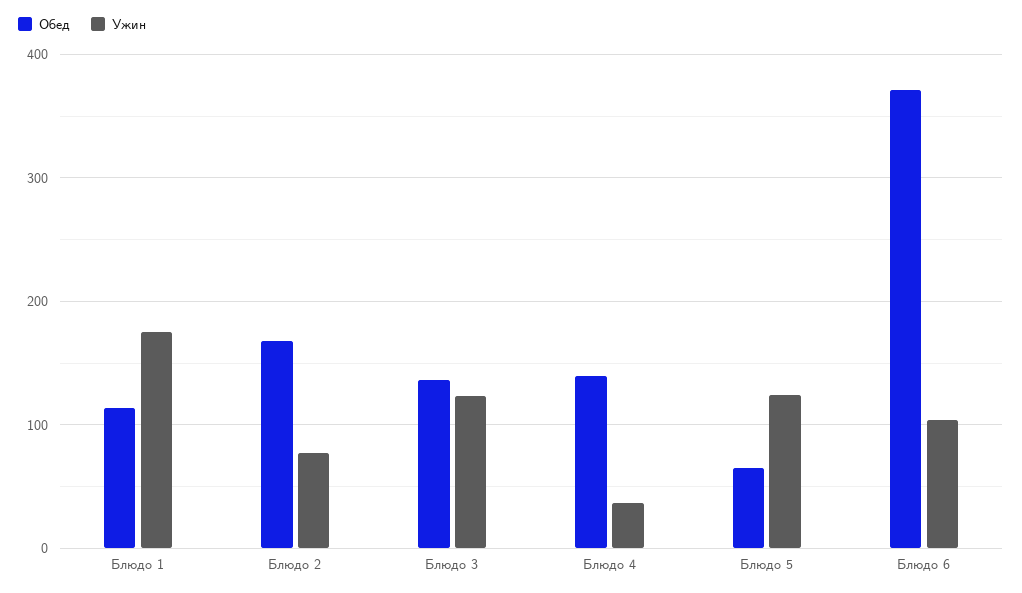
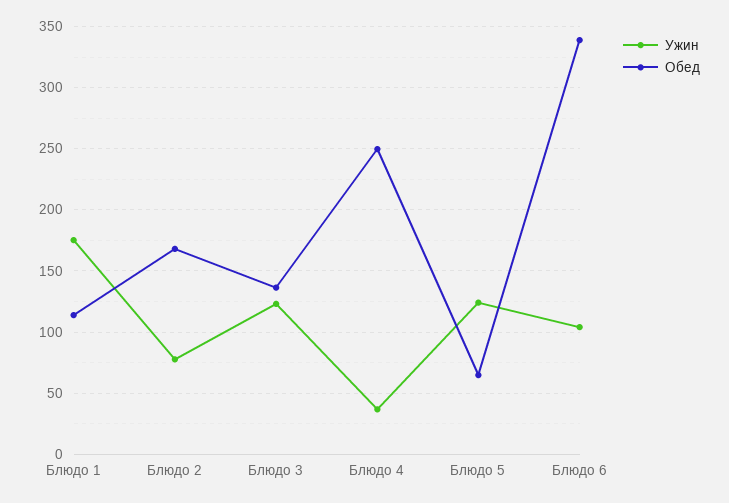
Обед, Блюдо 4: 140 -> 250
Обед, Блюдо 6: 370 -> 340

